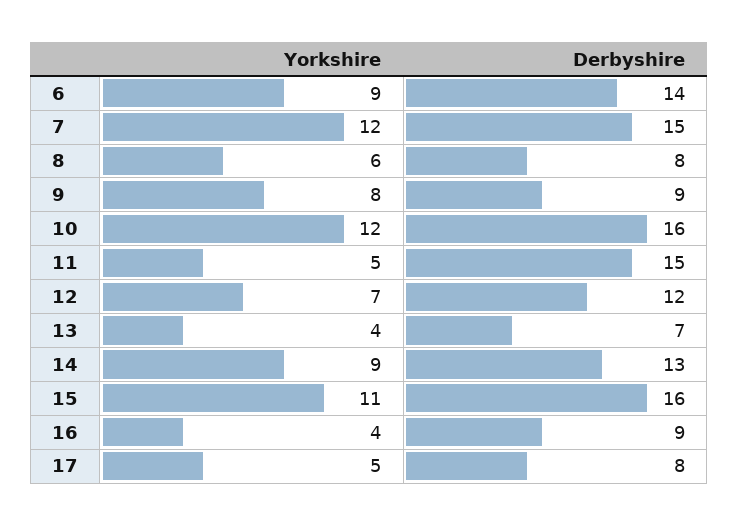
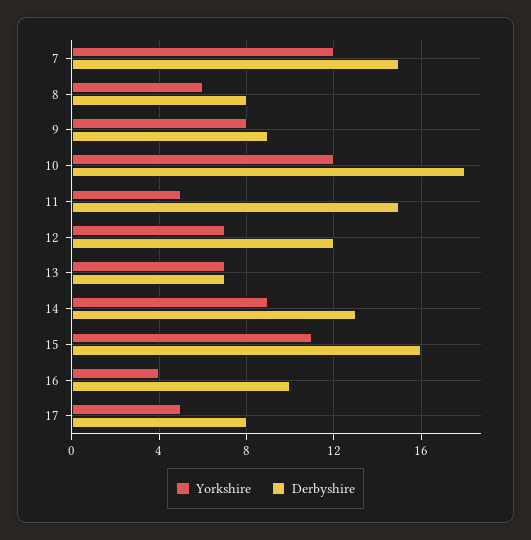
Yorkshire, 6: 9 -> none
Derbyshire, 6: 14 -> none
Derbyshire, 10: 16 -> 18
Yorkshire, 13: 4 -> 7
Derbyshire, 16: 9 -> 10

